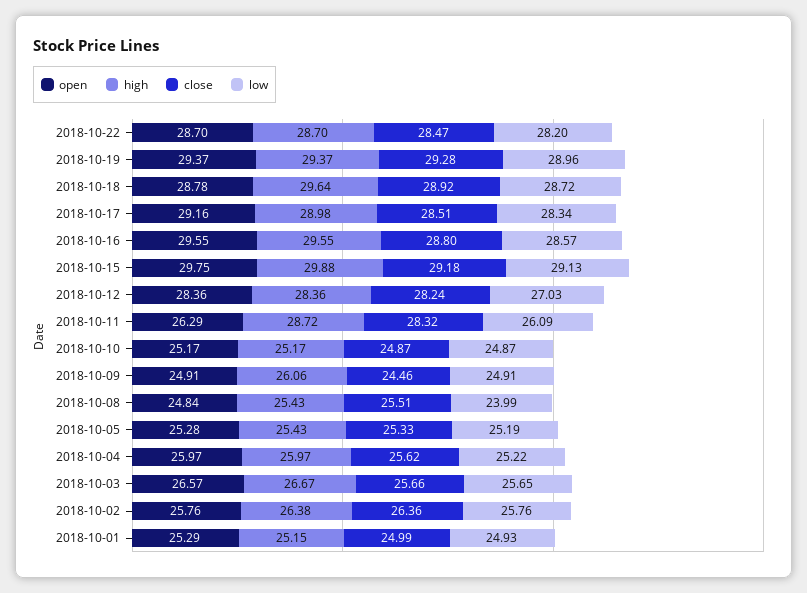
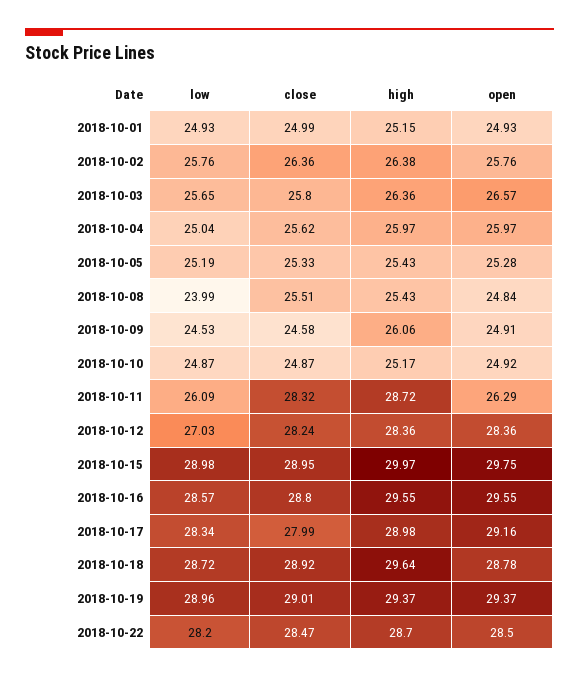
open, 2018-10-22: 28.7 -> 28.5
close, 2018-10-19: 29.28 -> 29.01
close, 2018-10-17: 28.51 -> 27.99
high, 2018-10-15: 29.88 -> 29.97
close, 2018-10-15: 29.18 -> 28.95
low, 2018-10-15: 29.13 -> 28.98
open, 2018-10-10: 25.17 -> 24.92
close, 2018-10-09: 24.46 -> 24.58
low, 2018-10-09: 24.91 -> 24.53
low, 2018-10-04: 25.22 -> 25.04
high, 2018-10-03: 26.67 -> 26.36
close, 2018-10-03: 25.66 -> 25.8
open, 2018-10-01: 25.29 -> 24.93

